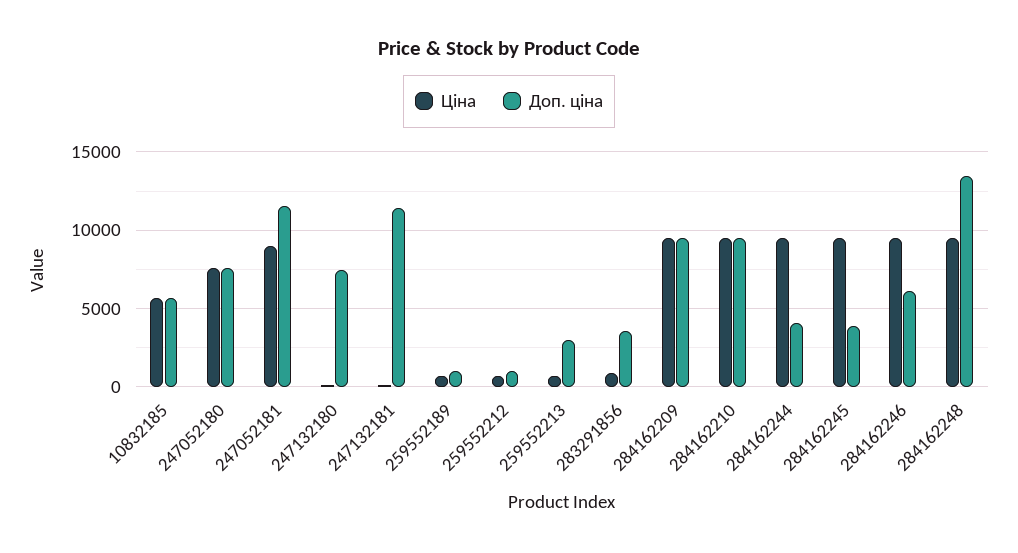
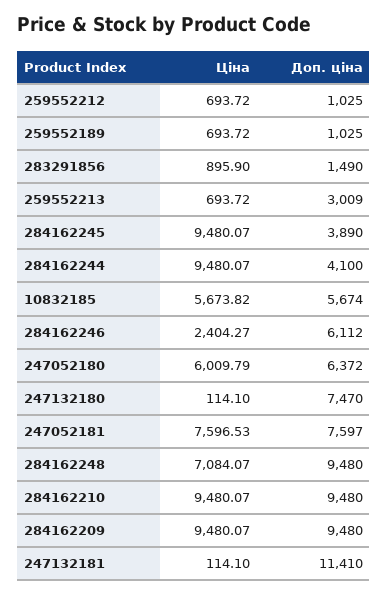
Ціна, 247052180: 7500 -> 6009.79
Доп. ціна, 247052180: 7500 -> 6372
Ціна, 247052181: 9000 -> 7596.53
Доп. ціна, 247052181: 11500 -> 7597
Доп. ціна, 283291856: 3500 -> 1490
Ціна, 284162246: 9500 -> 2404.27
Ціна, 284162248: 9500 -> 7084.07
Доп. ціна, 284162248: 13500 -> 9480

